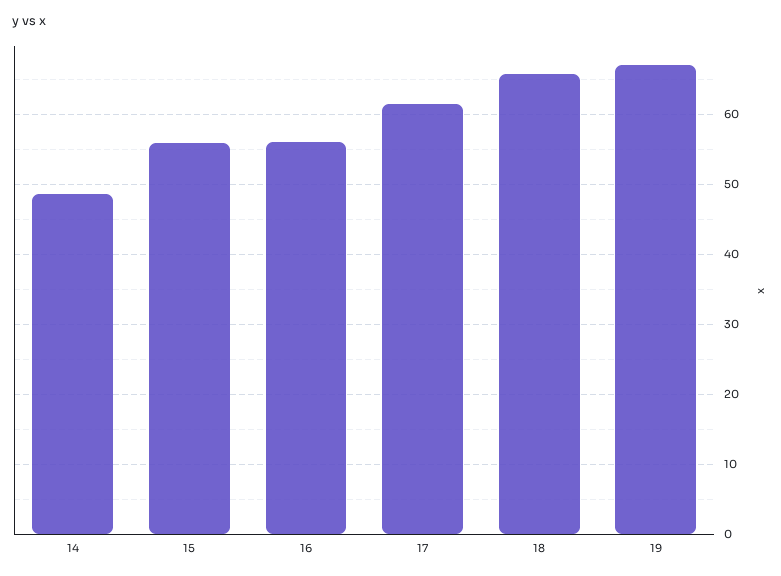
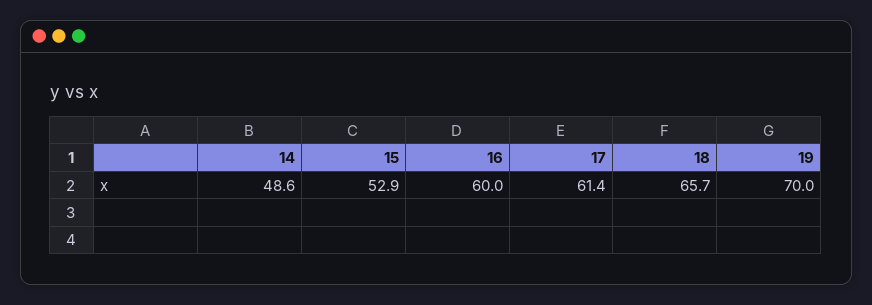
15: 56 -> 52.9
16: 56 -> 60
19: 67 -> 70

